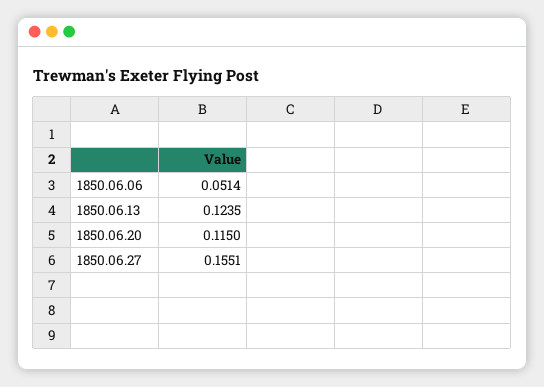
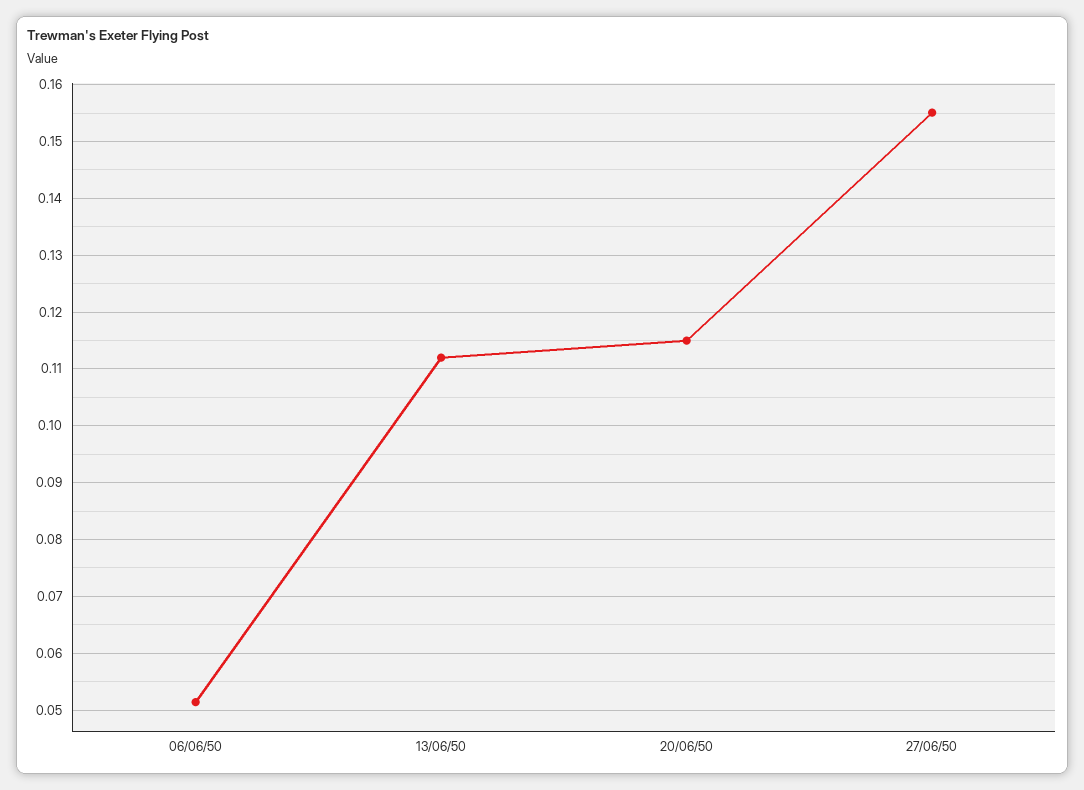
1850.06.13: 0.1235 -> 0.112

